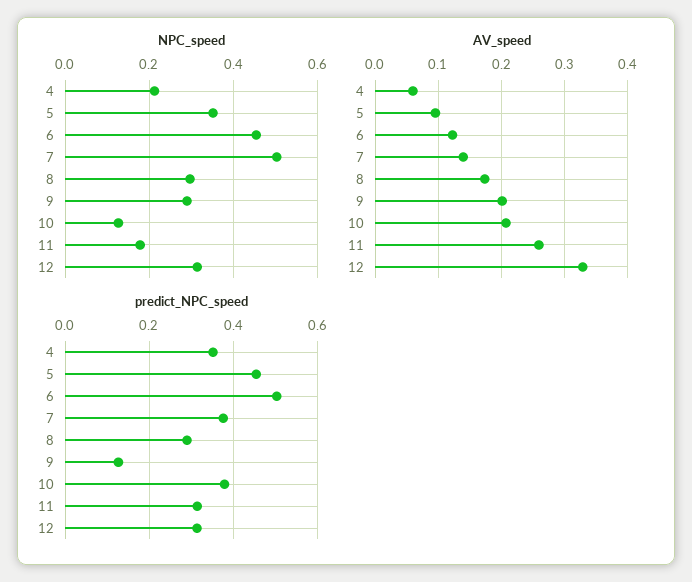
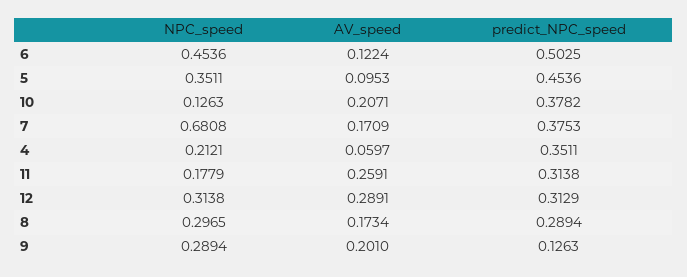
NPC_speed, 7: 0.5 -> 0.6808
AV_speed, 7: 0.14 -> 0.1709
AV_speed, 12: 0.33 -> 0.2891

